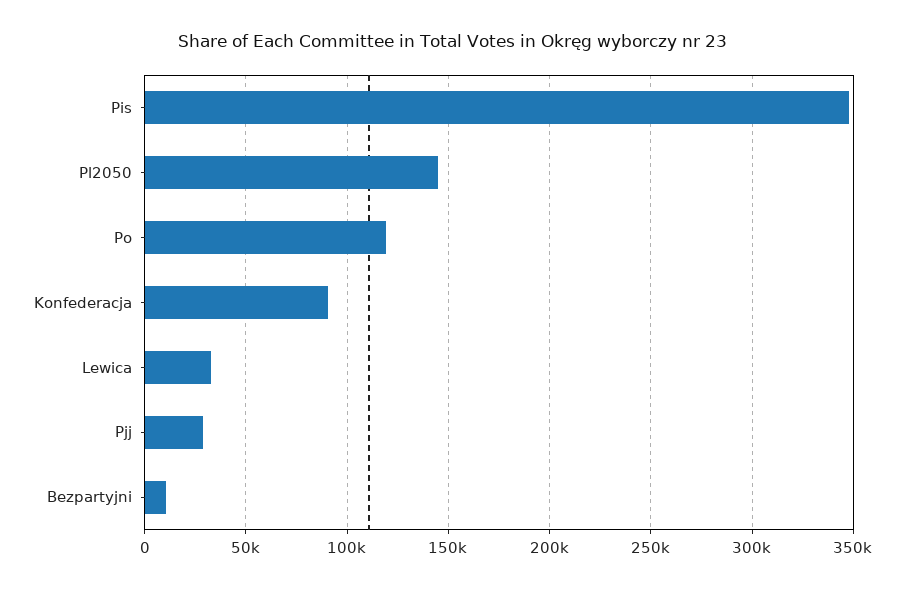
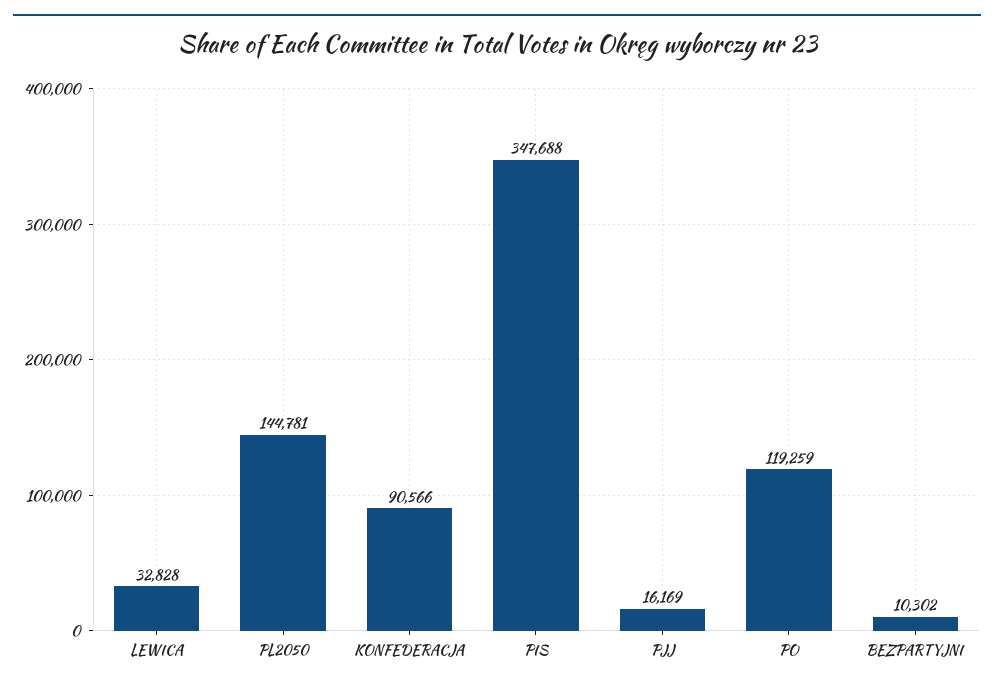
Pjj: 30000 -> 16169

